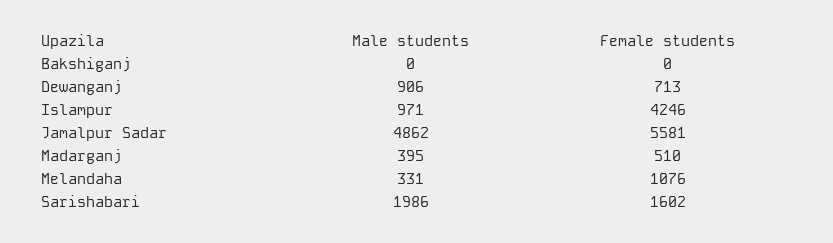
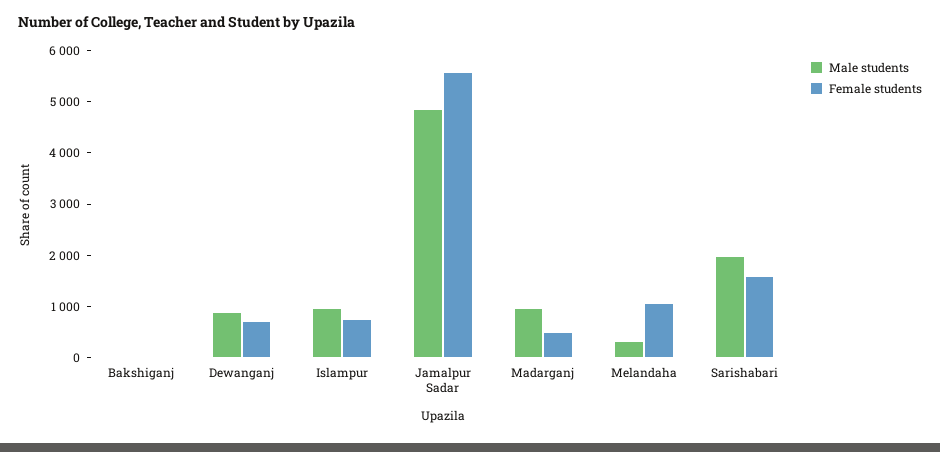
Female students, Islampur: 4246 -> 800
Male students, Madarganj: 395 -> 1000

